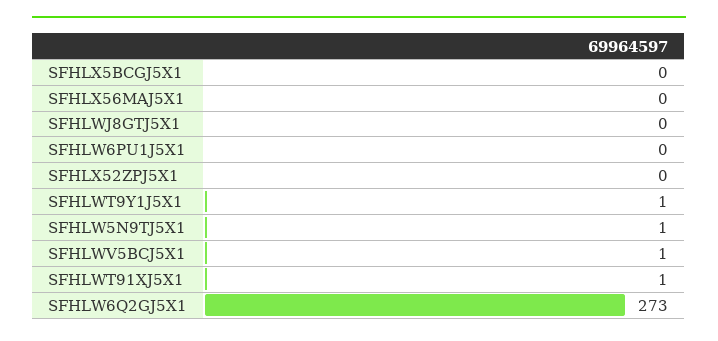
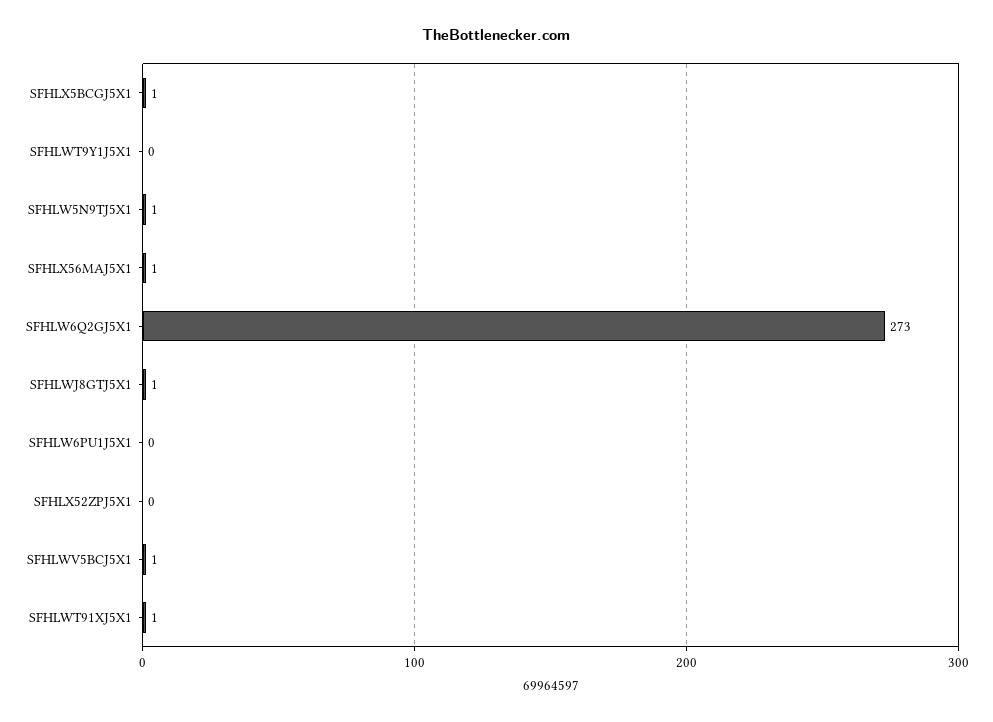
SFHLX5BCGJ5X1: 0 -> 1
SFHLX56MAJ5X1: 0 -> 1
SFHLWJ8GTJ5X1: 0 -> 1
SFHLWT9Y1J5X1: 1 -> 0

